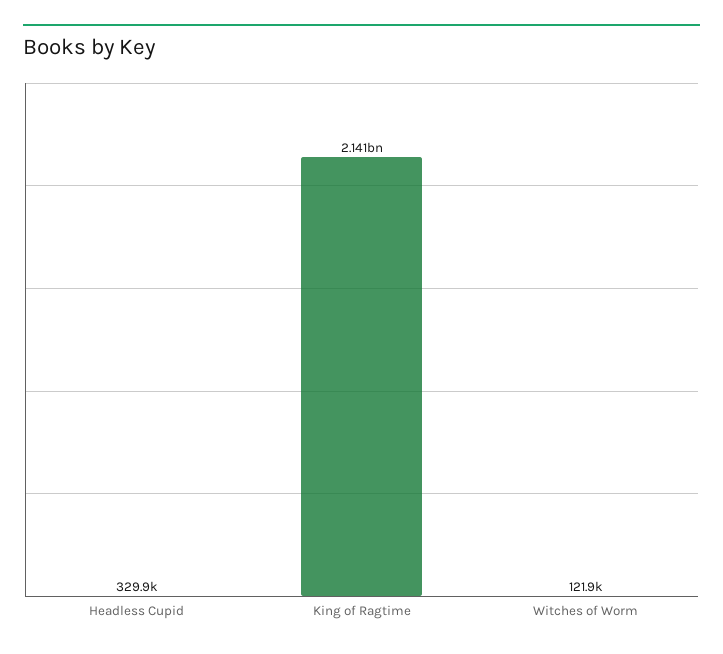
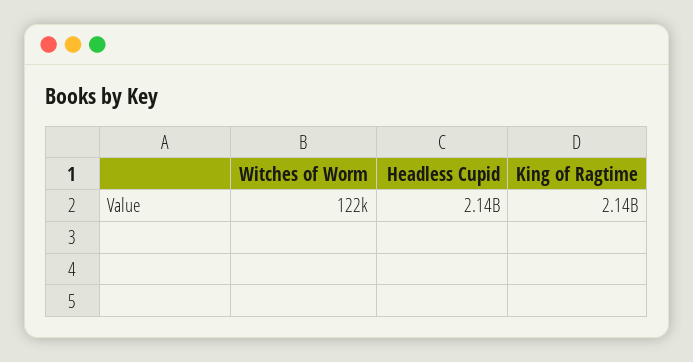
Headless Cupid: 329900 -> 2140000000

